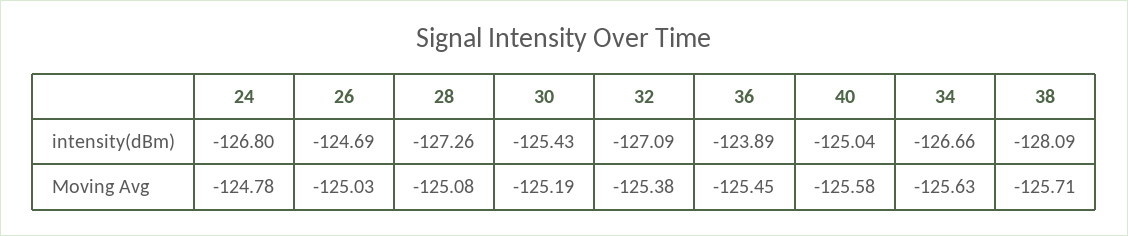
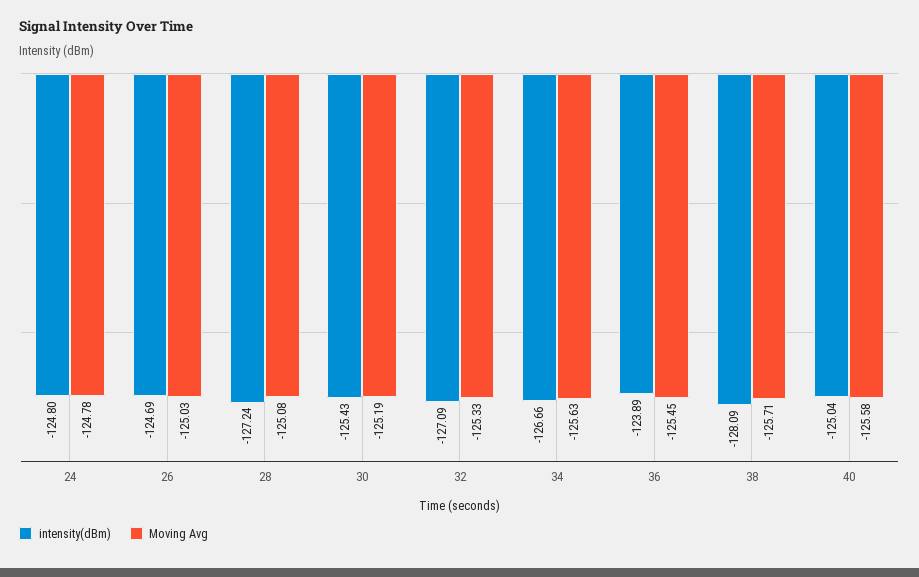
intensity(dBm), 24: -126.8 -> -124.8
intensity(dBm), 28: -127.26 -> -127.24
Moving Avg, 32: -125.38 -> -125.33

